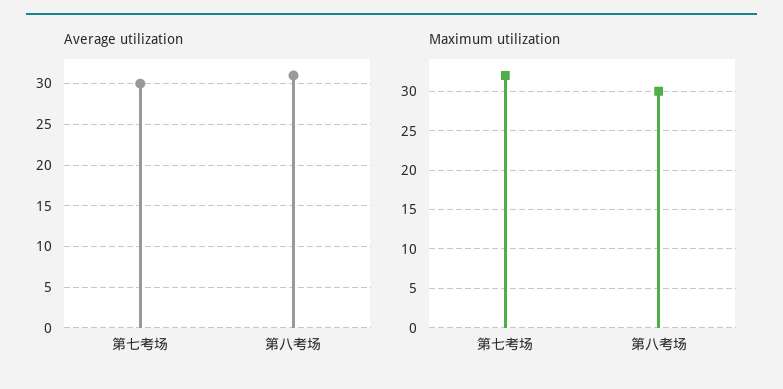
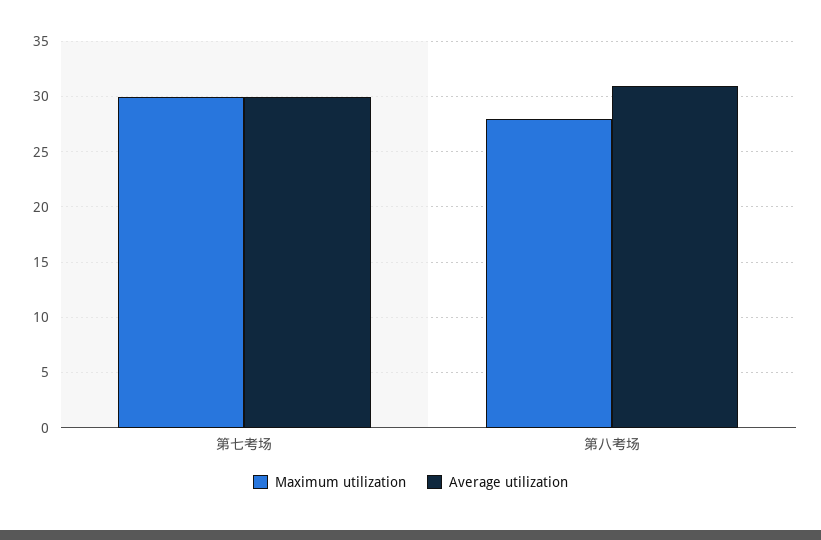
Maximum utilization, 第七考场: 32 -> 30
Maximum utilization, 第八考场: 30 -> 28

